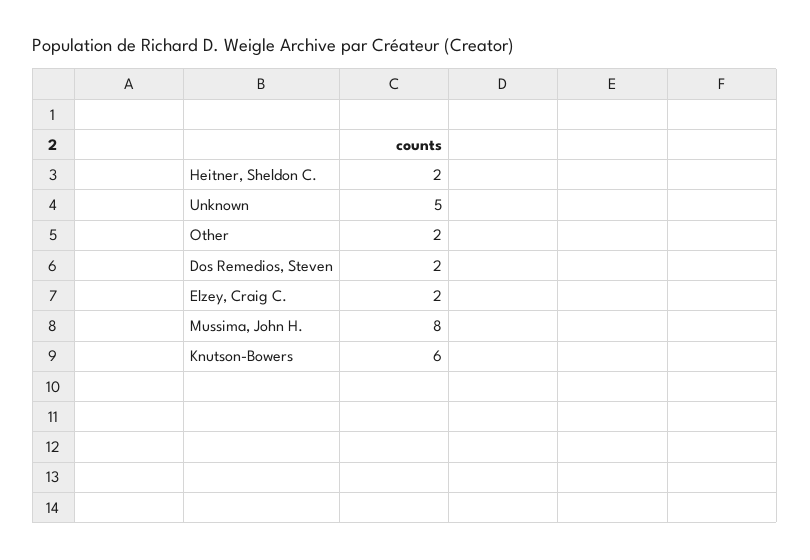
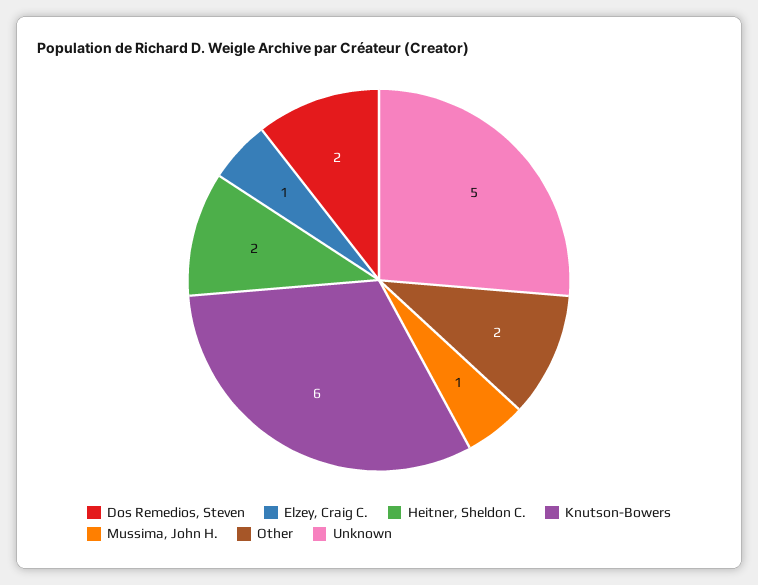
Elzey, Craig C.: 2 -> 1
Mussima, John H.: 8 -> 1

